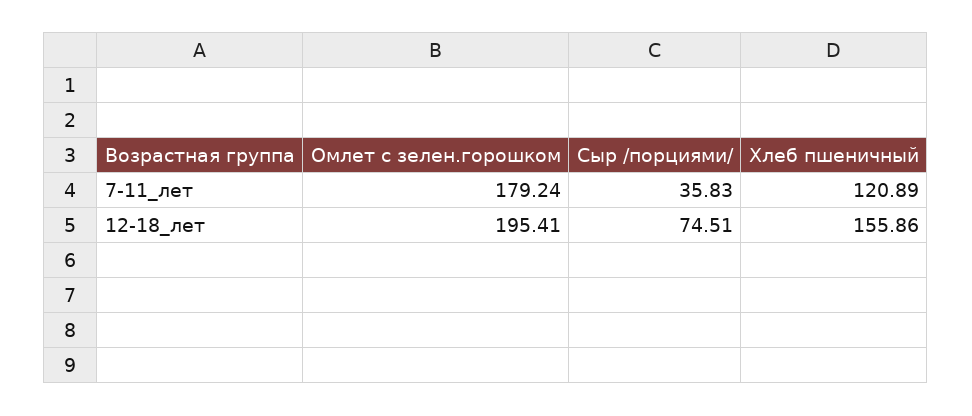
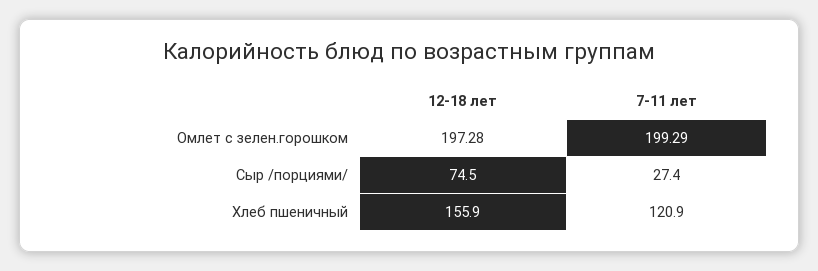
Омлет с зелен.горошком, 7-11_лет: 179.24 -> 199.29
Сыр /порциями/, 7-11_лет: 35.83 -> 27.4
Омлет с зелен.горошком, 12-18_лет: 195.41 -> 197.28

